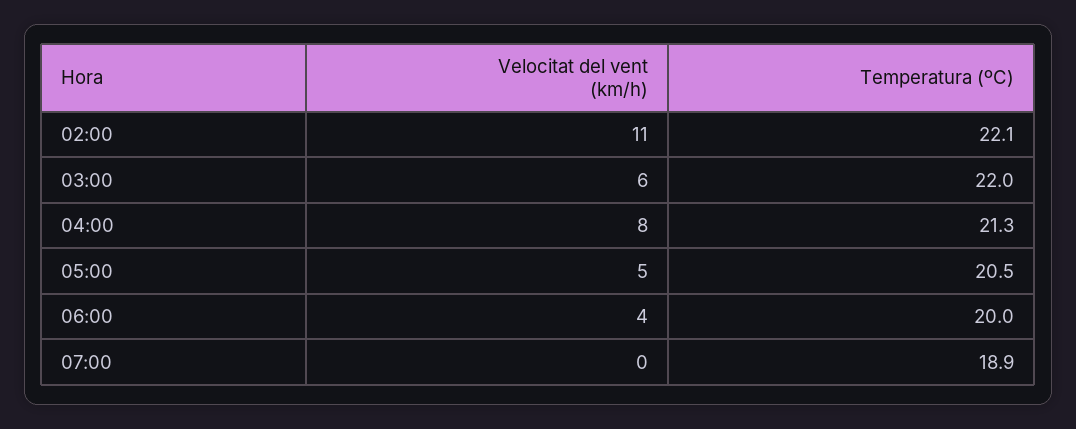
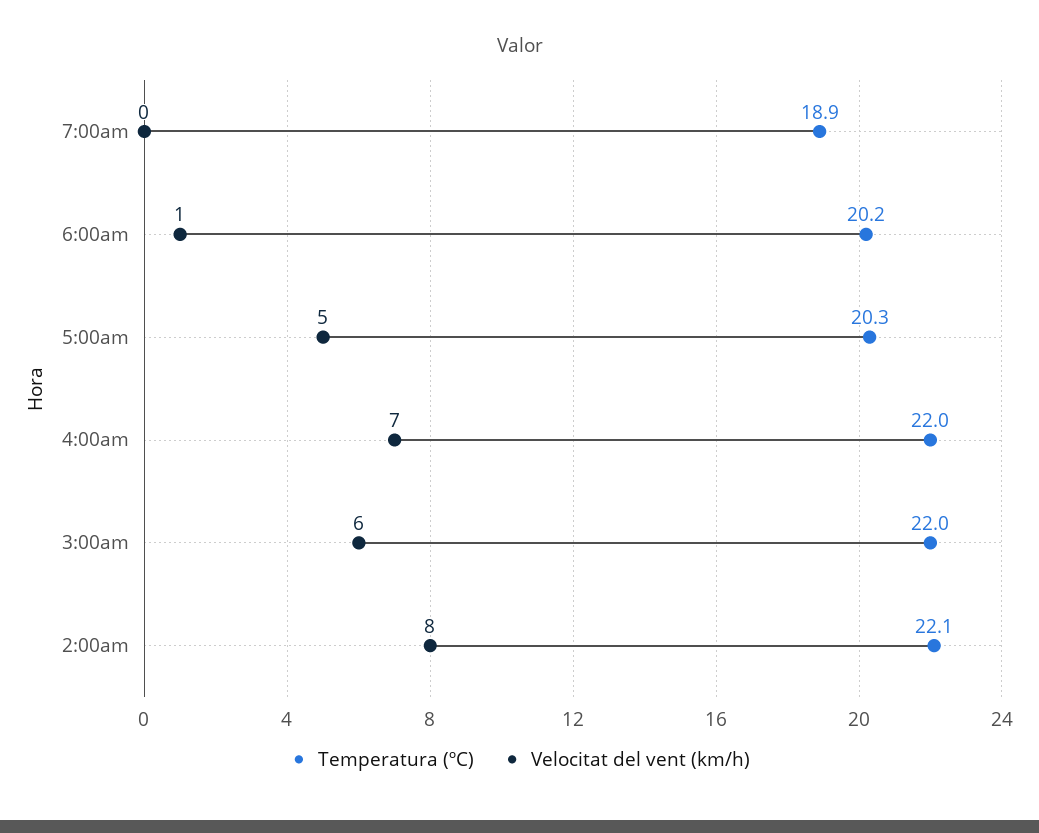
Velocitat del vent (km/h), 02:00: 11 -> 8
Velocitat del vent (km/h), 04:00: 8 -> 7
Temperatura (ºC), 04:00: 21.3 -> 22
Temperatura (ºC), 05:00: 20.5 -> 20.3
Velocitat del vent (km/h), 06:00: 4 -> 1
Temperatura (ºC), 06:00: 20 -> 20.2

